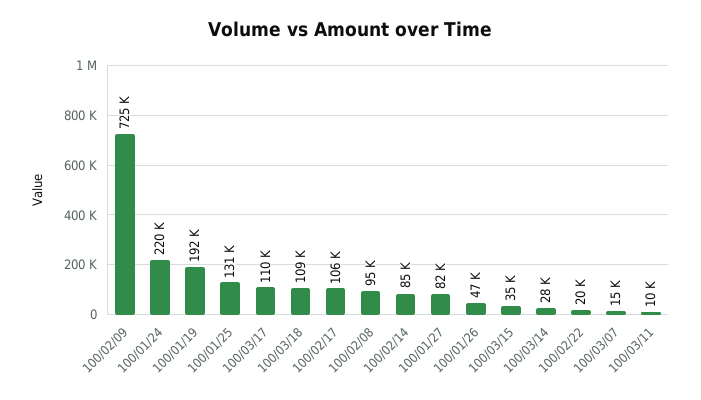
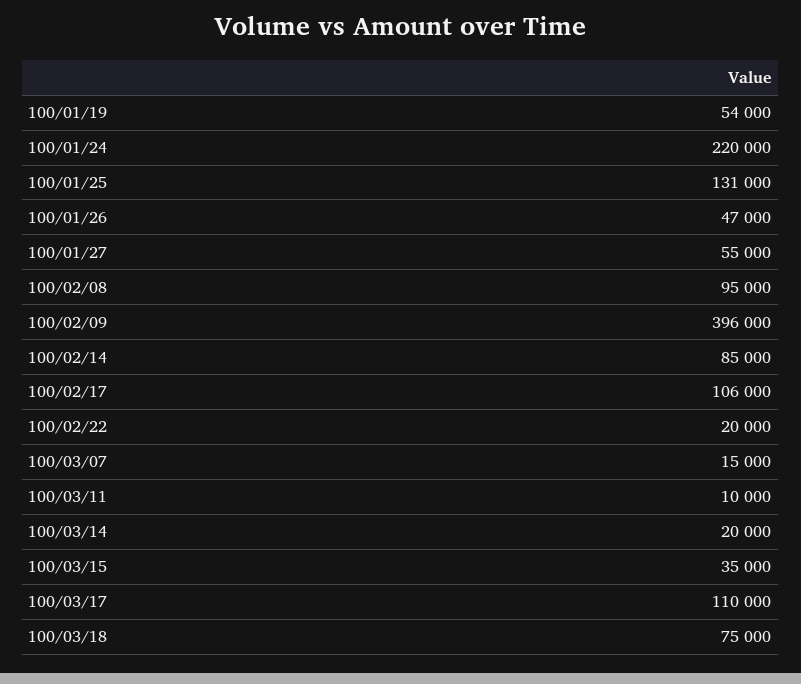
100/02/09: 725000 -> 396000
100/01/19: 192000 -> 54000
100/03/18: 109000 -> 75000
100/01/27: 82000 -> 55000
100/03/14: 28000 -> 20000

